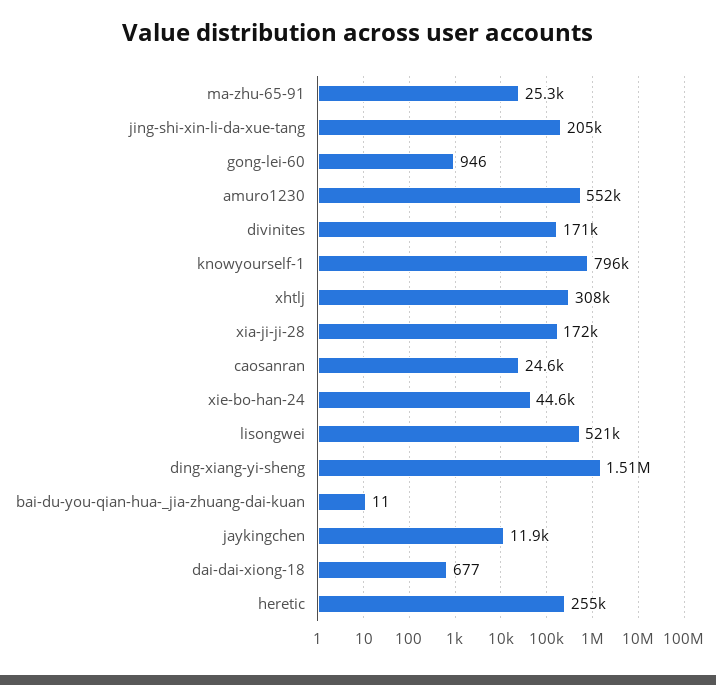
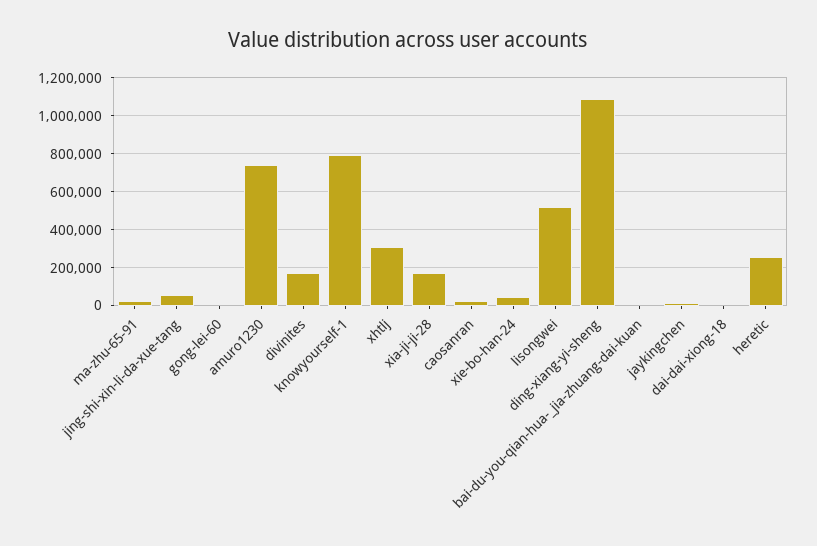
jing-shi-xin-li-da-xue-tang: 205000 -> 50000
amuro1230: 552000 -> 750000
ding-xiang-yi-sheng: 1510000 -> 1100000

